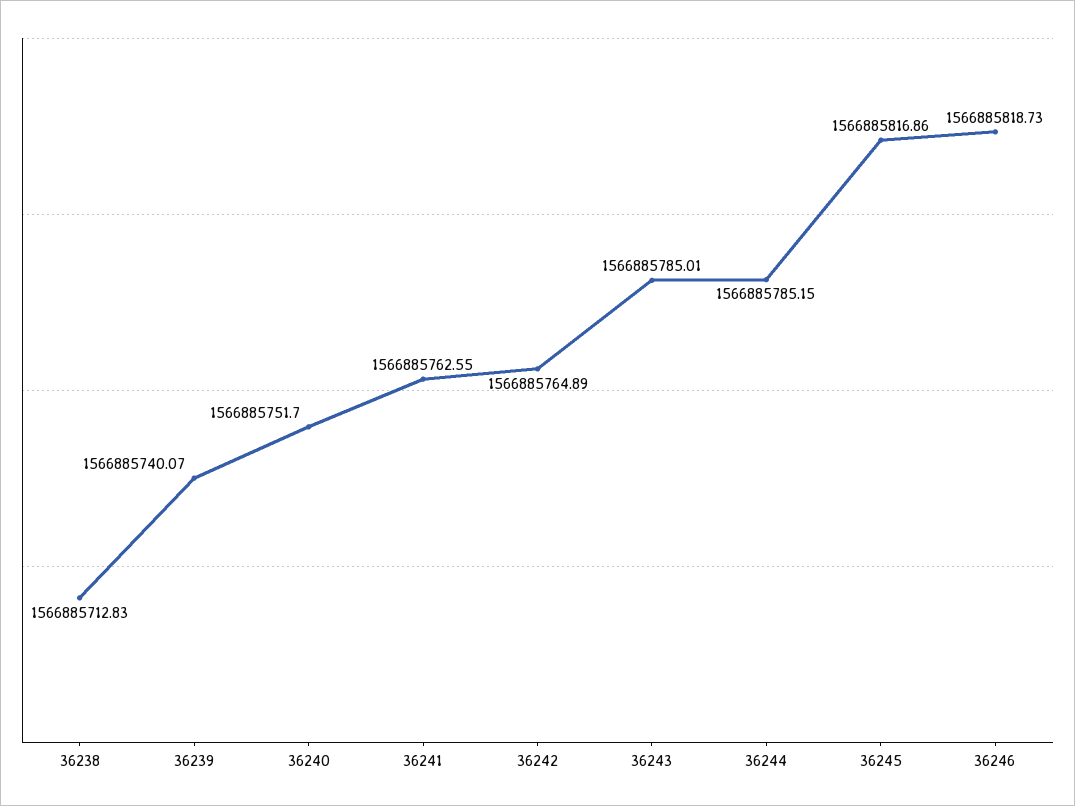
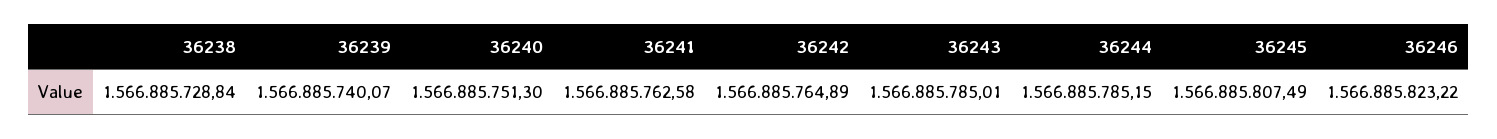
36238: 1566885712.83 -> 1566885728.84
36240: 1566885751.7 -> 1566885751.3
36241: 1566885762.55 -> 1566885762.58
36245: 1566885816.86 -> 1566885807.49
36246: 1566885818.73 -> 1566885823.22

